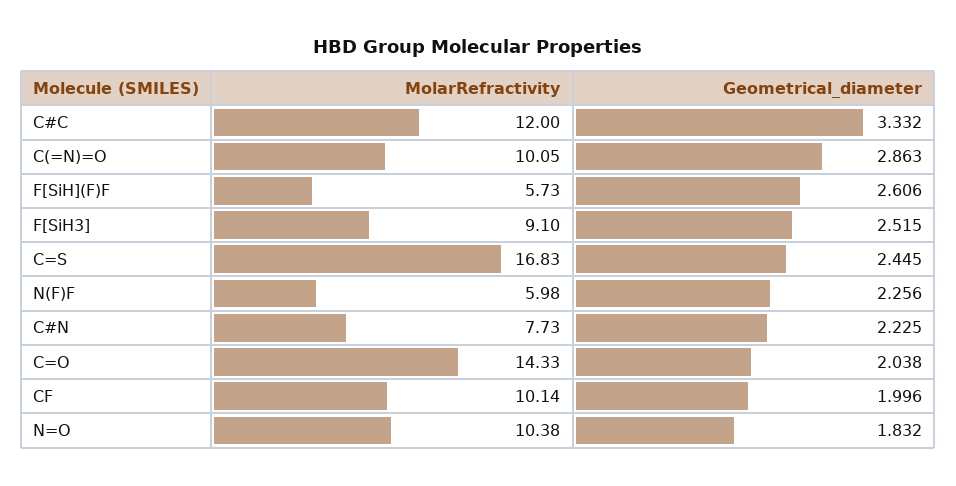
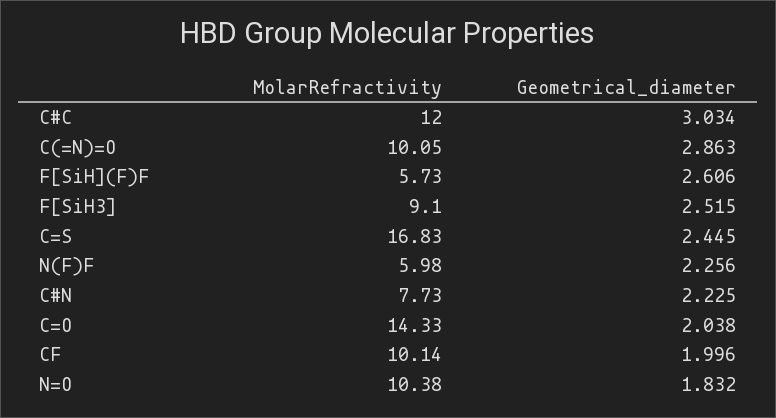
Geometrical_diameter, C#C: 3.332 -> 3.034

